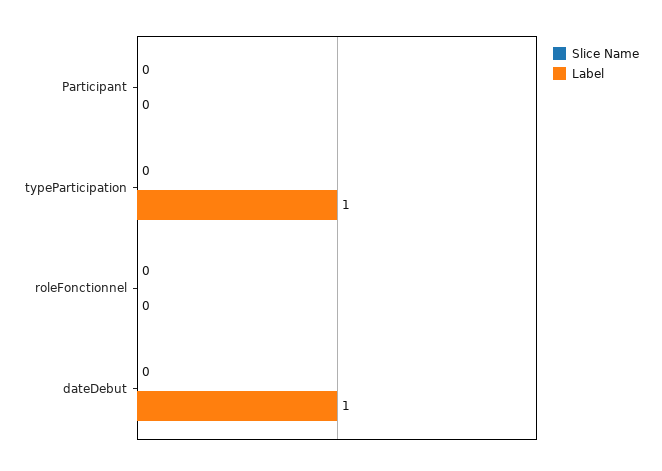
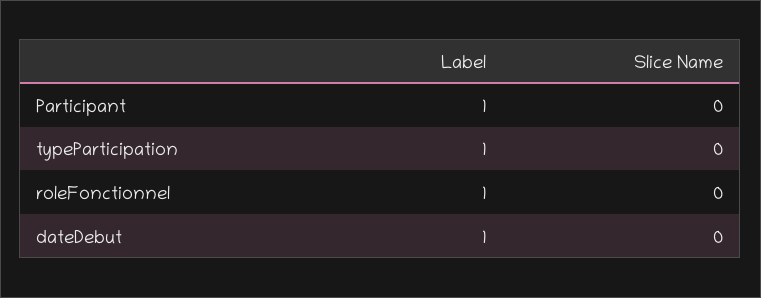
Label, Participant: 0 -> 1
Label, roleFonctionnel: 0 -> 1

